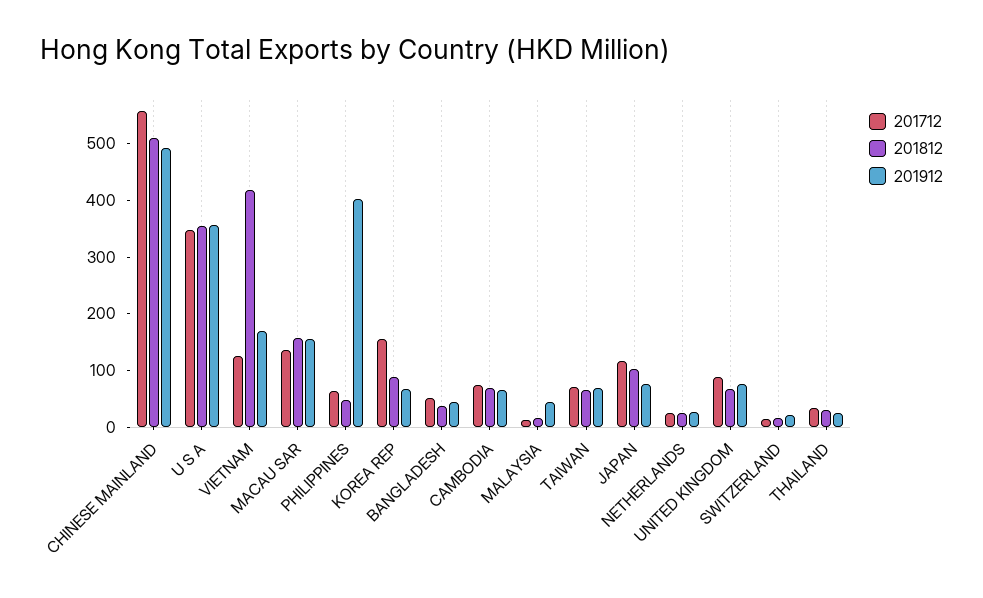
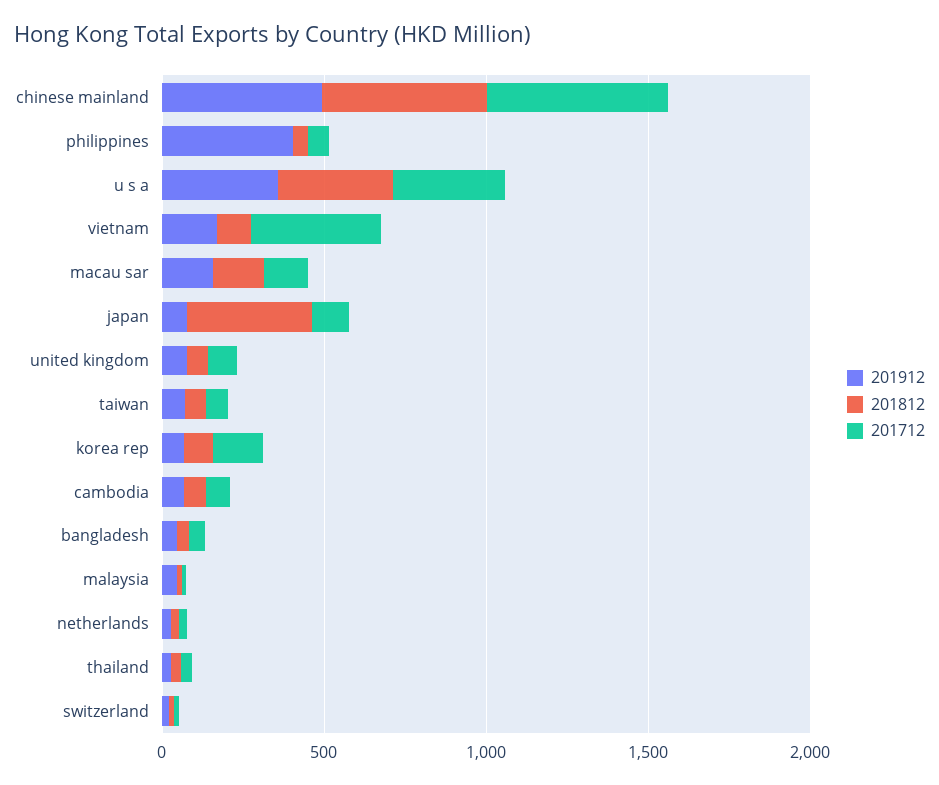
201712, VIETNAM: 120 -> 400
201812, VIETNAM: 420 -> 100
201812, JAPAN: 100 -> 400

